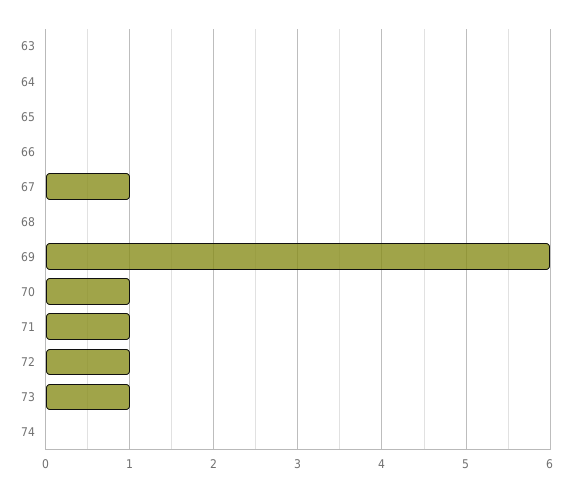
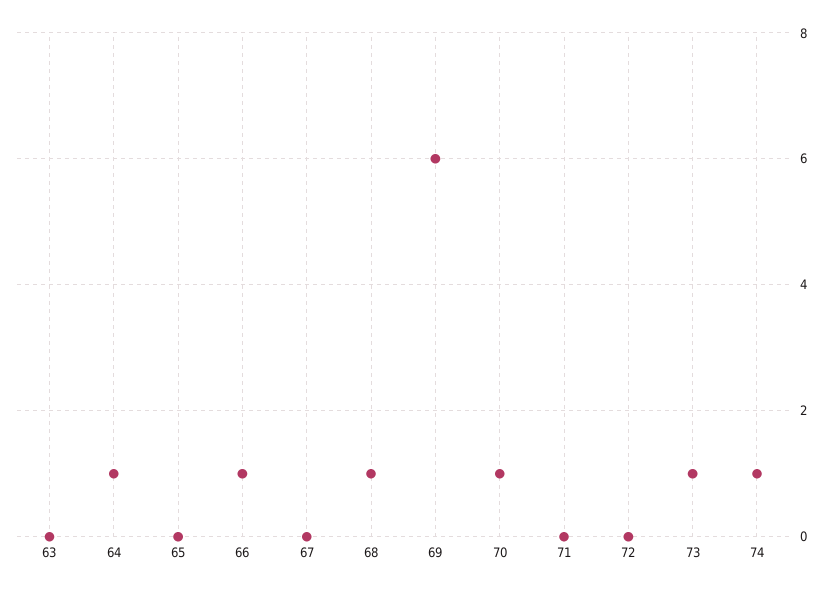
64: 0 -> 1
66: 0 -> 1
67: 1 -> 0
68: 0 -> 1
71: 1 -> 0
72: 1 -> 0
74: 0 -> 1

